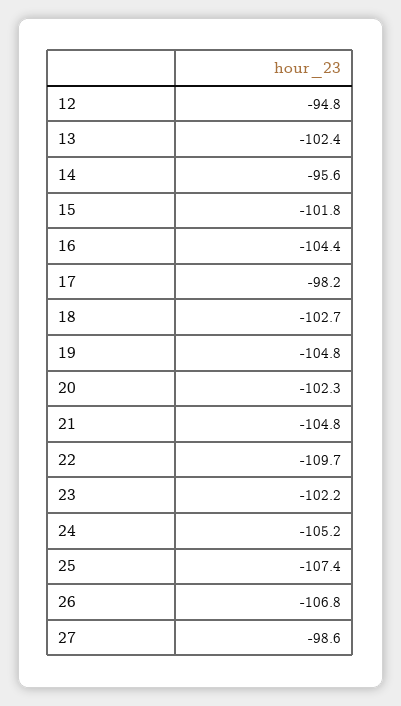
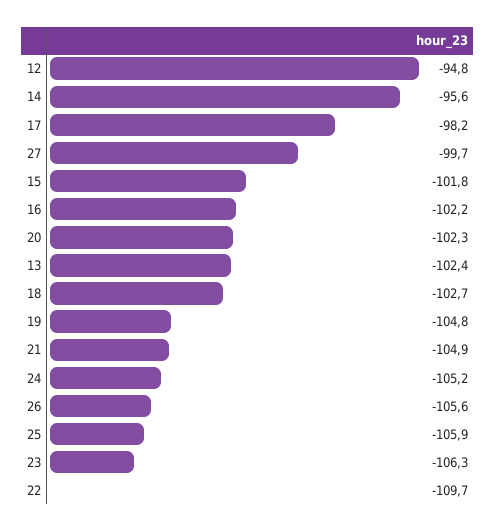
16: -104.4 -> -102.2
21: -104.8 -> -104.9
23: -102.2 -> -106.3
25: -107.4 -> -105.9
26: -106.8 -> -105.6
27: -98.6 -> -99.7

